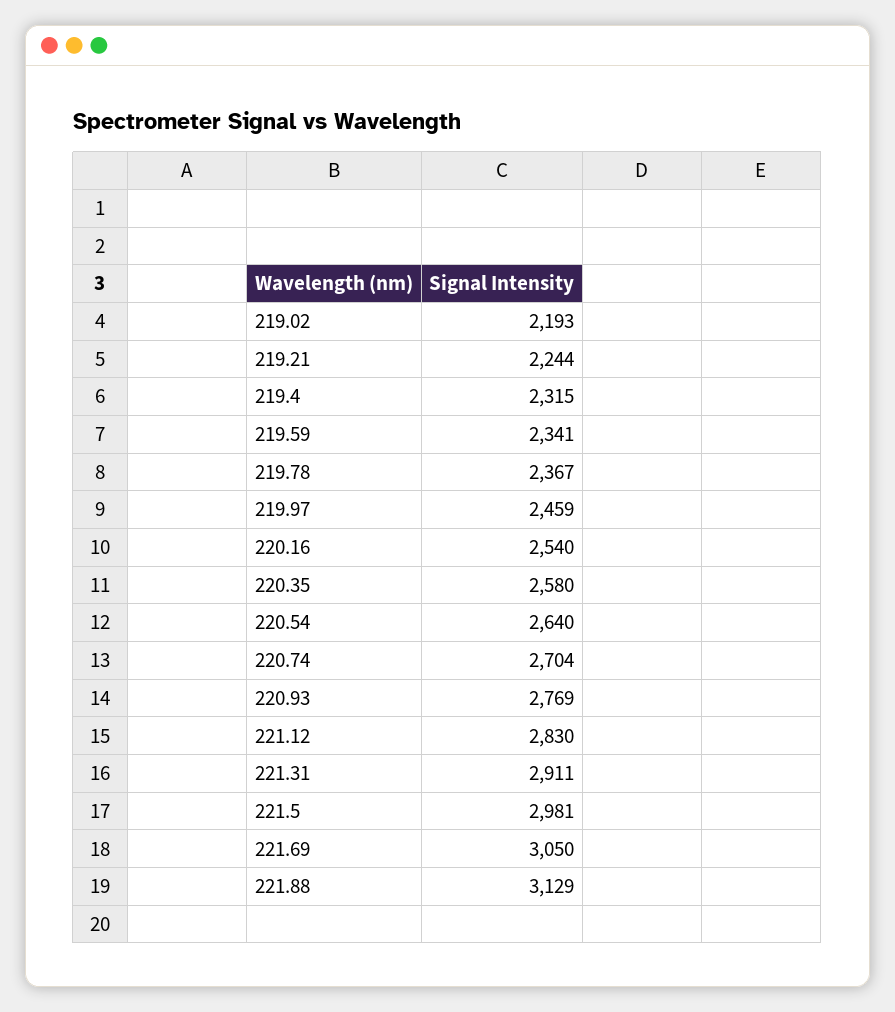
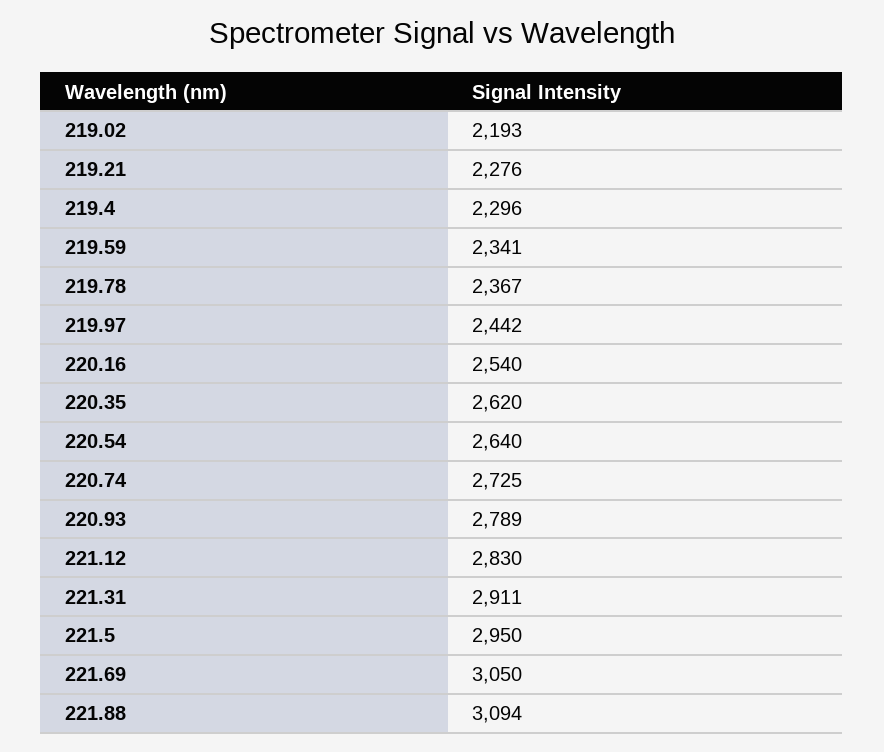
219.21: 2244 -> 2276
219.4: 2315 -> 2296
219.97: 2459 -> 2442
220.35: 2580 -> 2620
220.74: 2704 -> 2725
220.93: 2769 -> 2789
221.5: 2981 -> 2950
221.88: 3129 -> 3094

